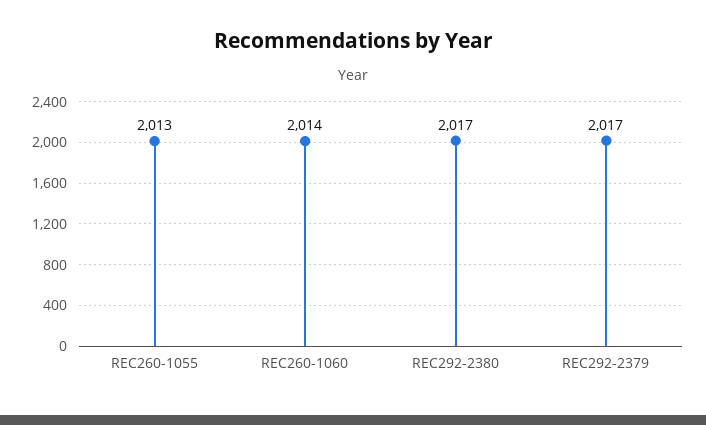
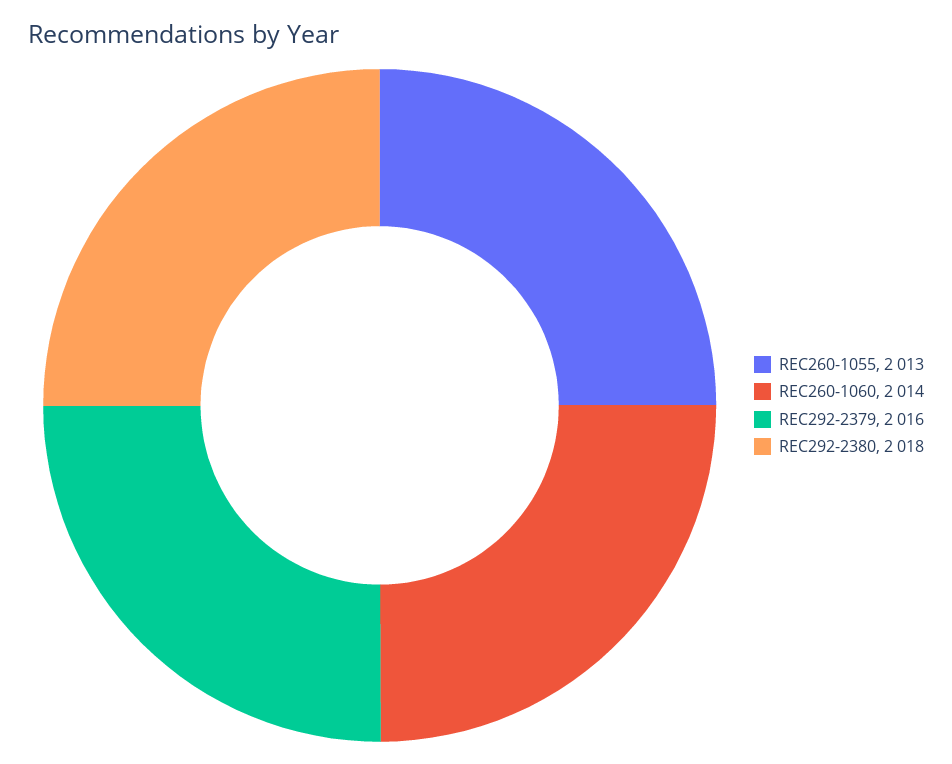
REC292-2380: 2017 -> 2018
REC292-2379: 2017 -> 2016

